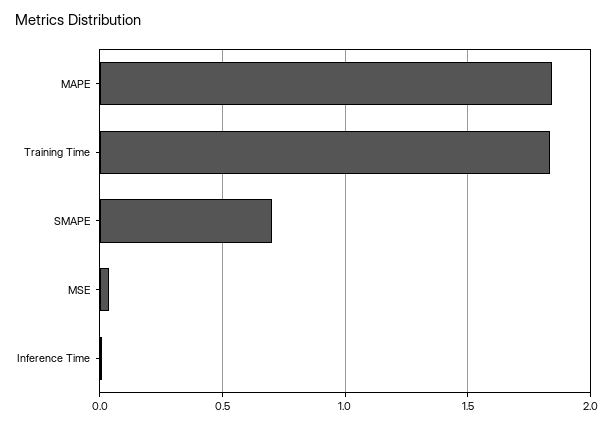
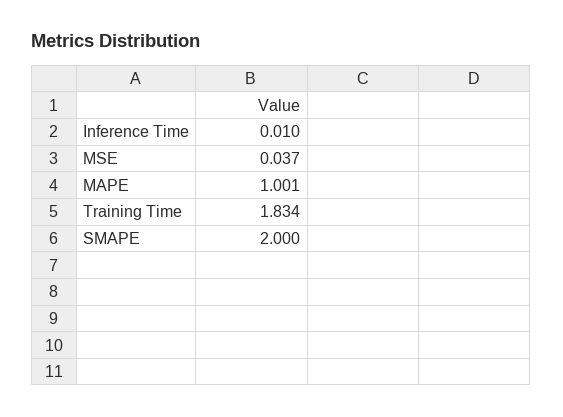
MAPE: 1.85 -> 1.001
SMAPE: 0.7 -> 2

